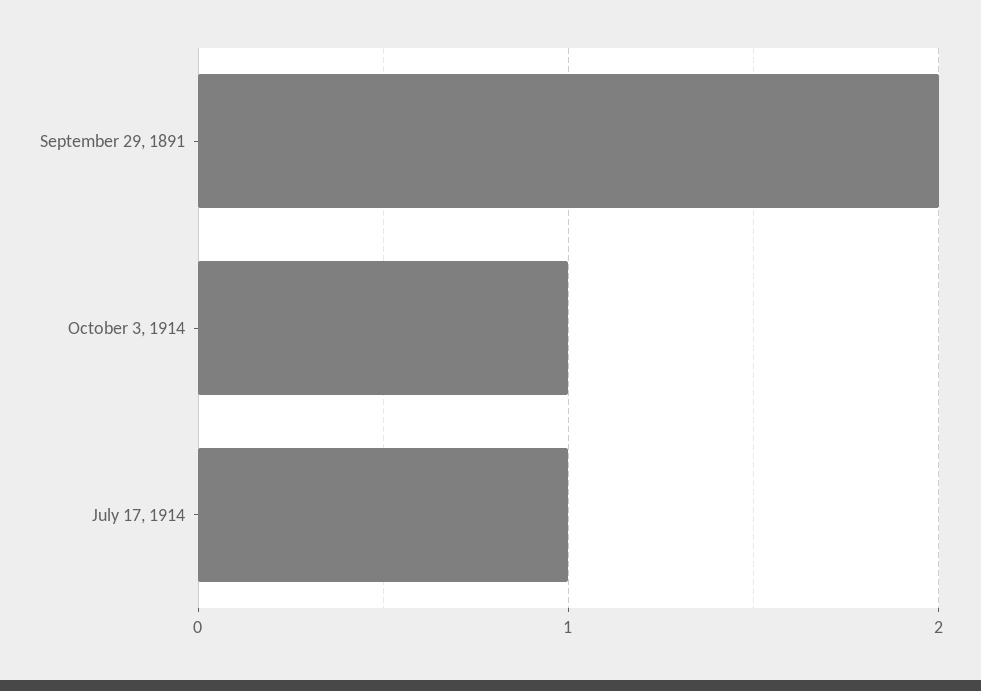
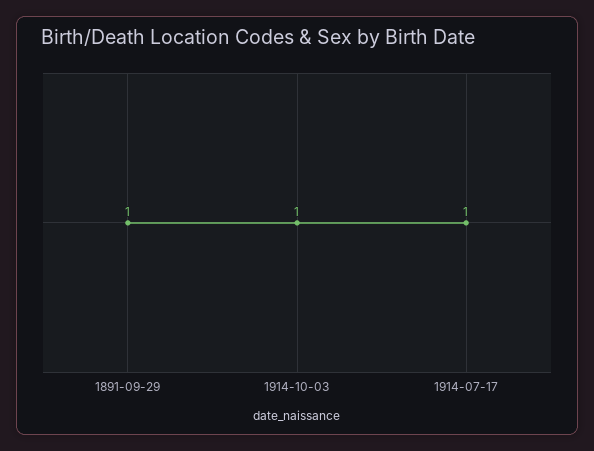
September 29, 1891: 2 -> 1

